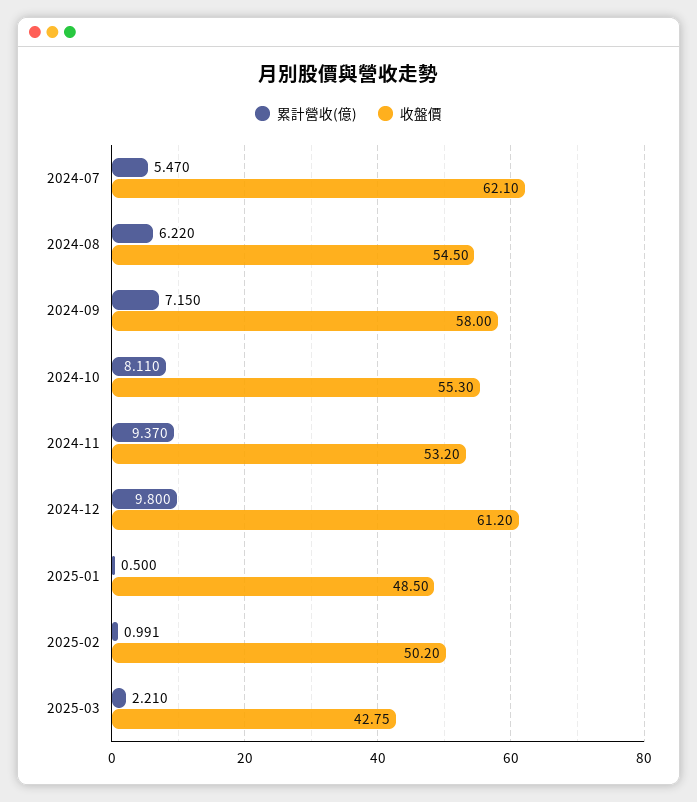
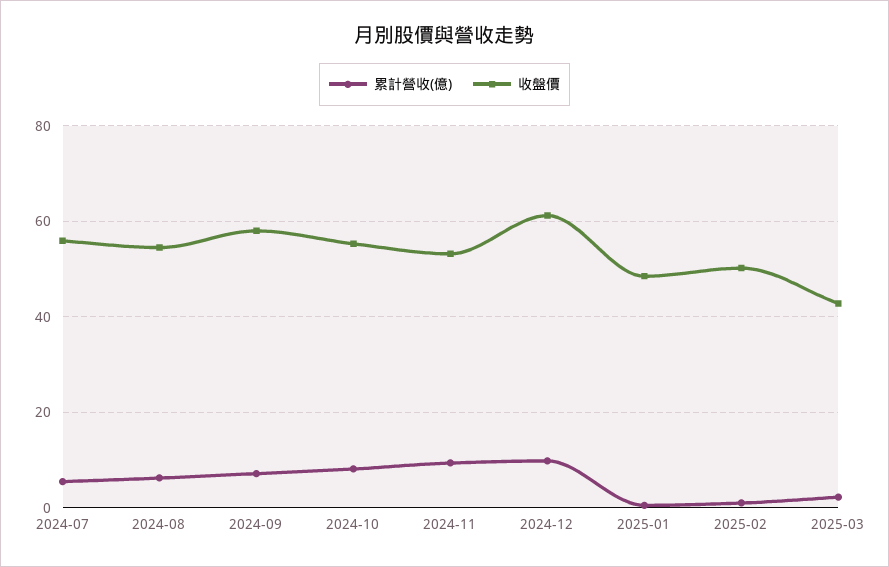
收盤價, 2024-07: 62.1 -> 56

